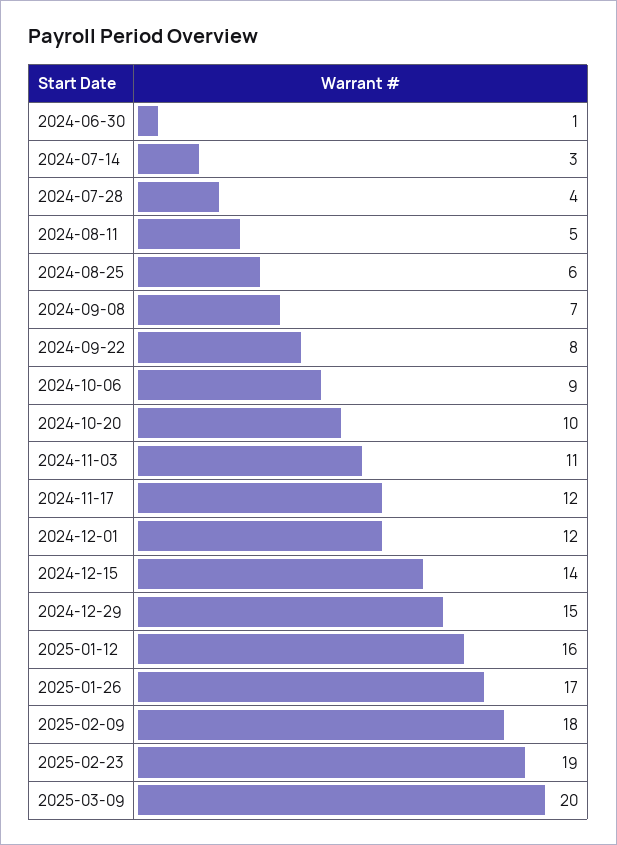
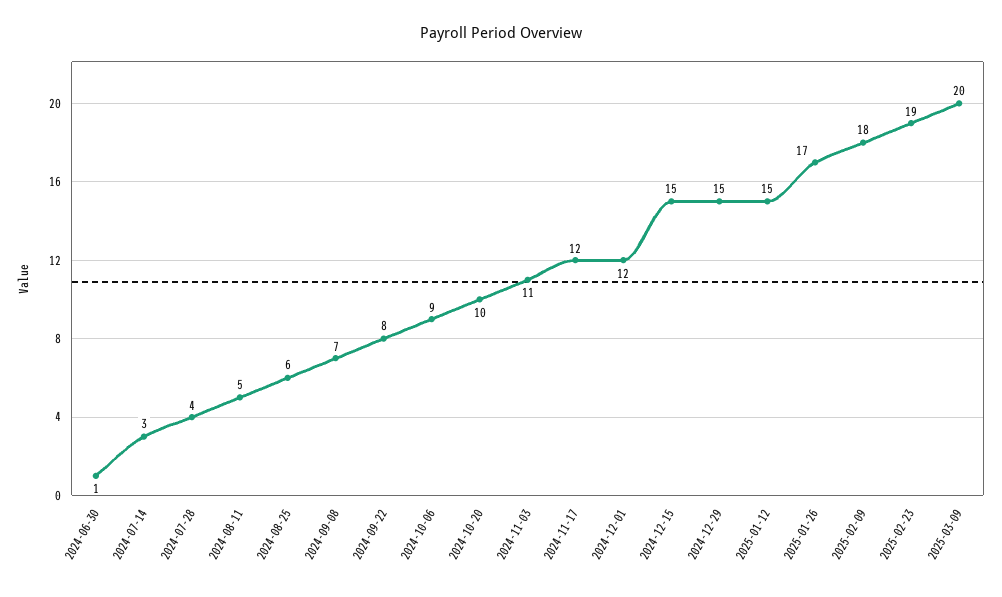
2024-12-15: 14 -> 15
2025-01-12: 16 -> 15

